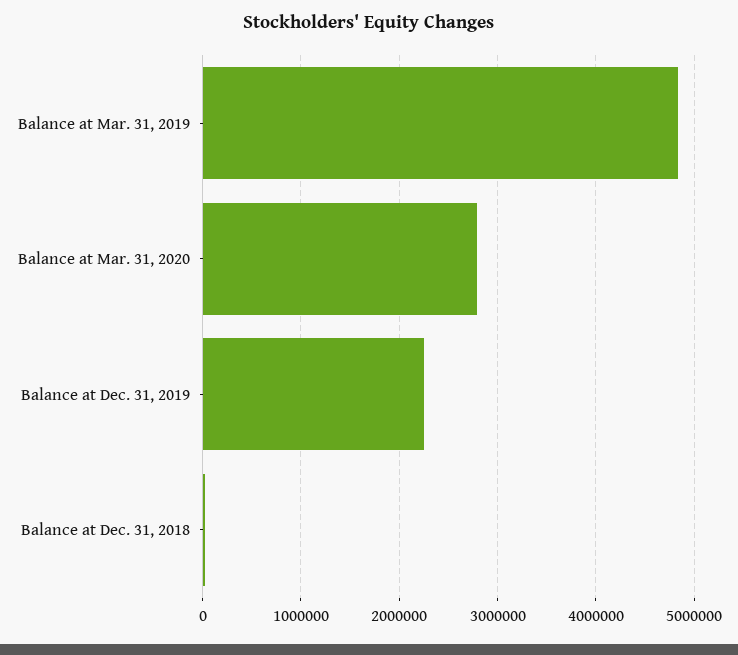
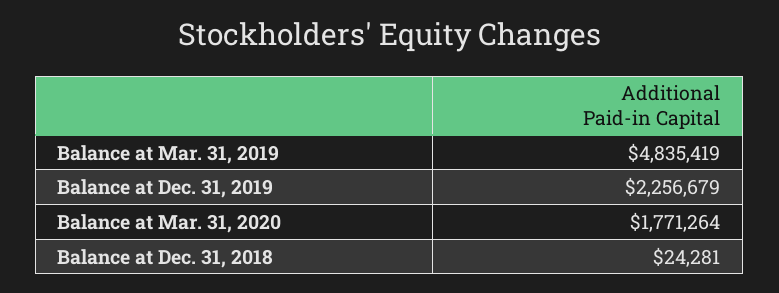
Balance at Mar. 31, 2020: 2800000 -> 1771264

